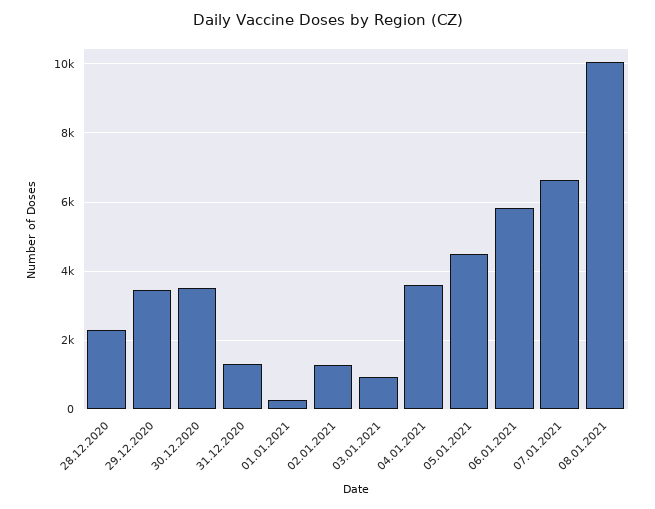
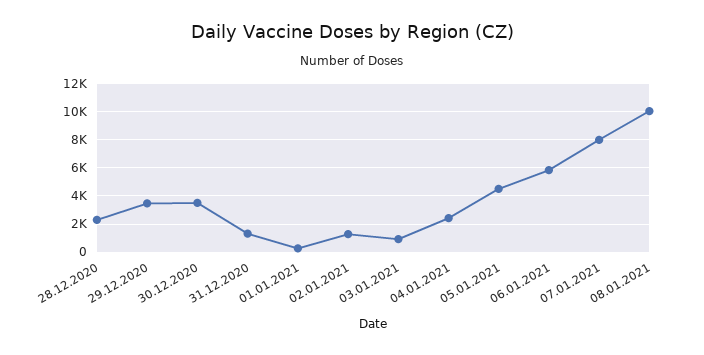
04.01.2021: 3600 -> 2500
07.01.2021: 6600 -> 8000

